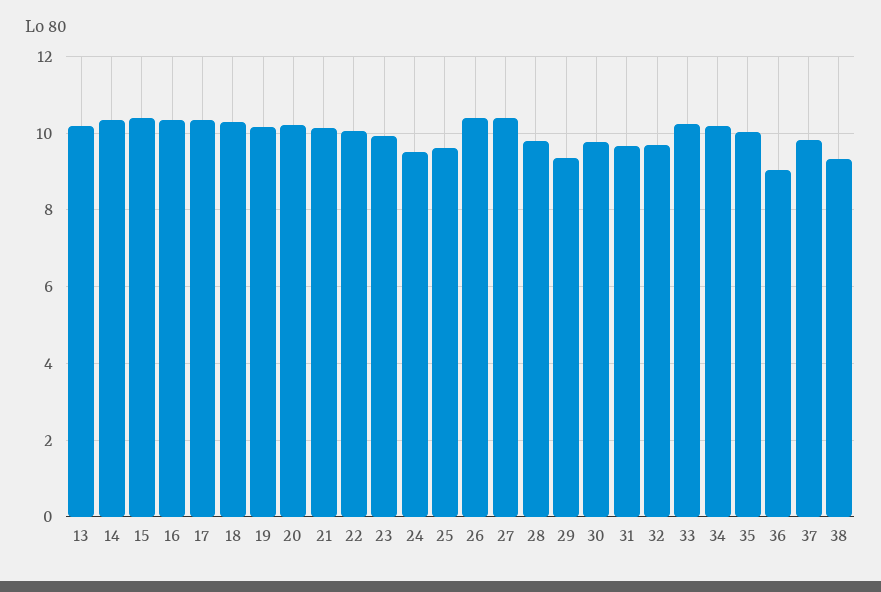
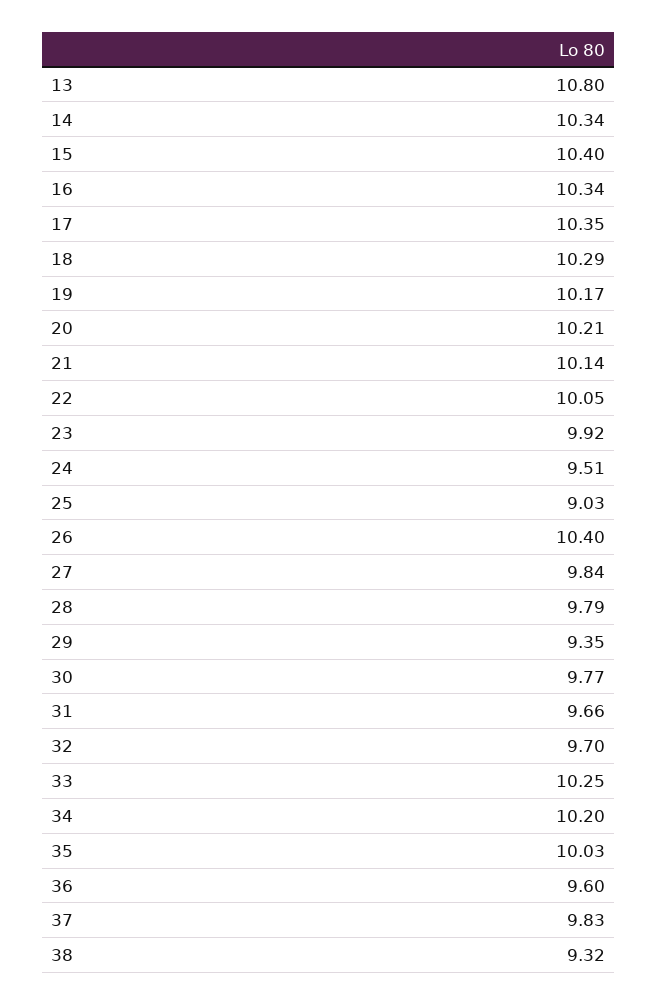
13: 10.2 -> 10.8
25: 9.6 -> 9.03
27: 10.4 -> 9.84
36: 9 -> 9.6

